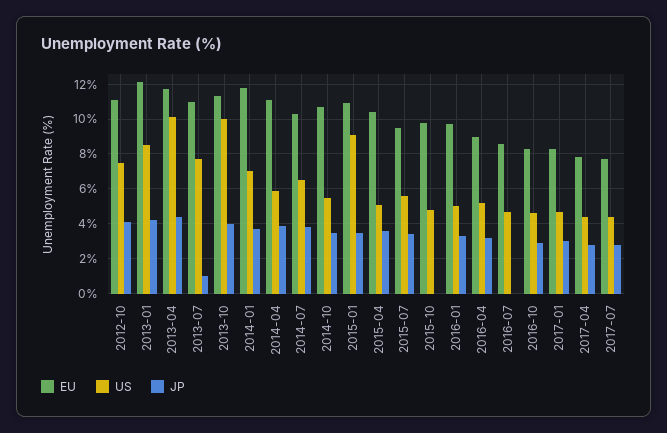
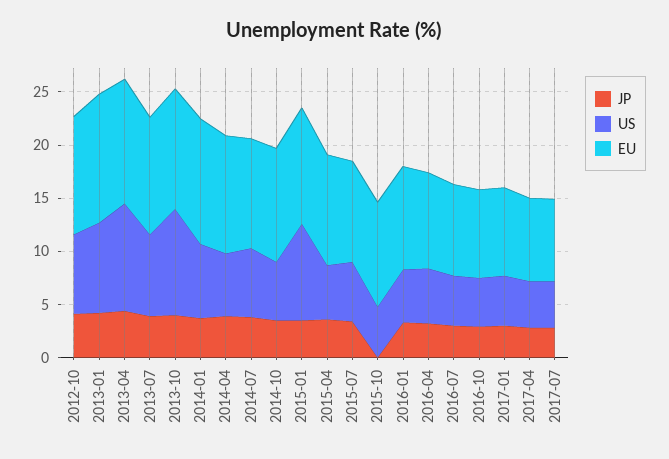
JP, 2013-07: 1 -> 4
JP, 2016-07: 0 -> 3

